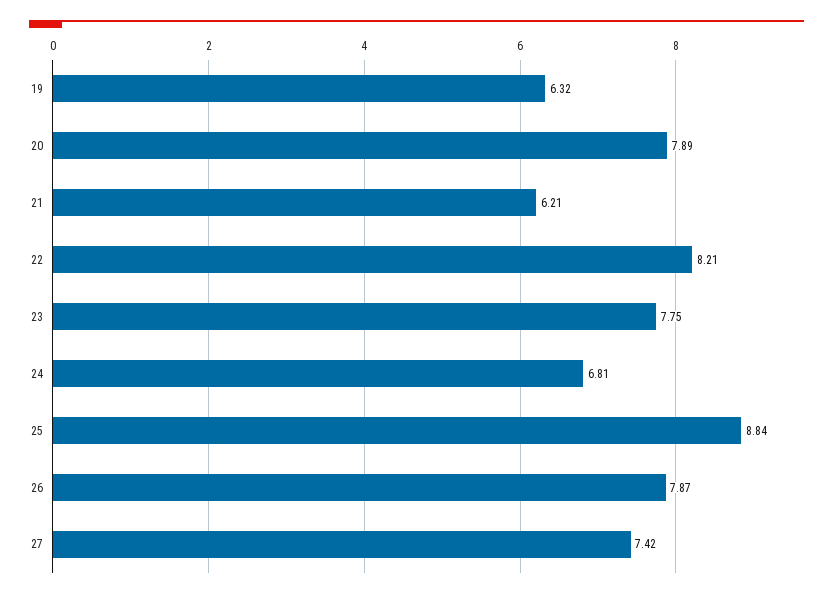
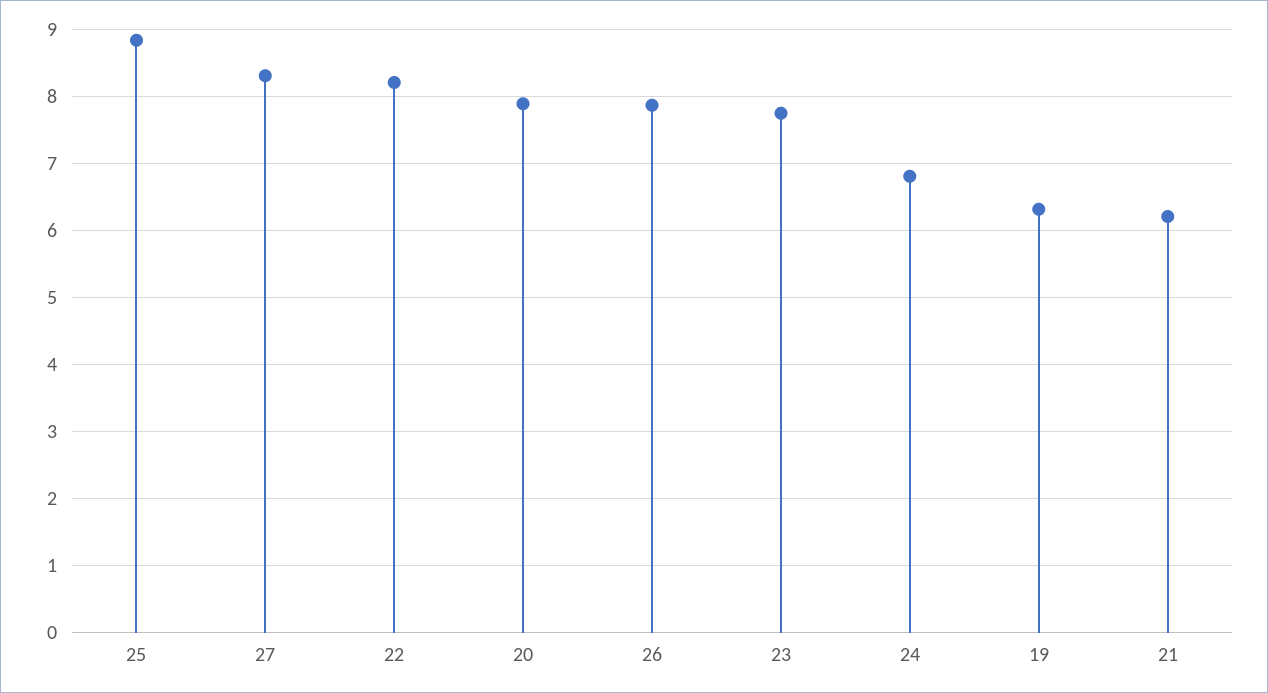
27: 7.42 -> 8.3

